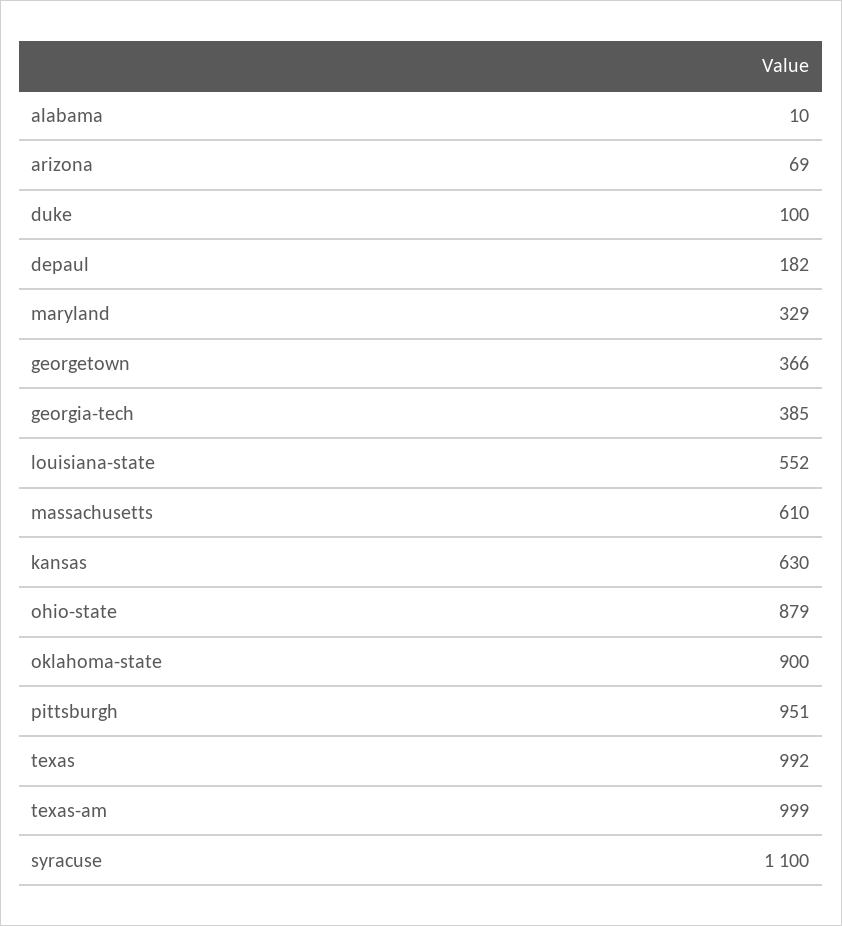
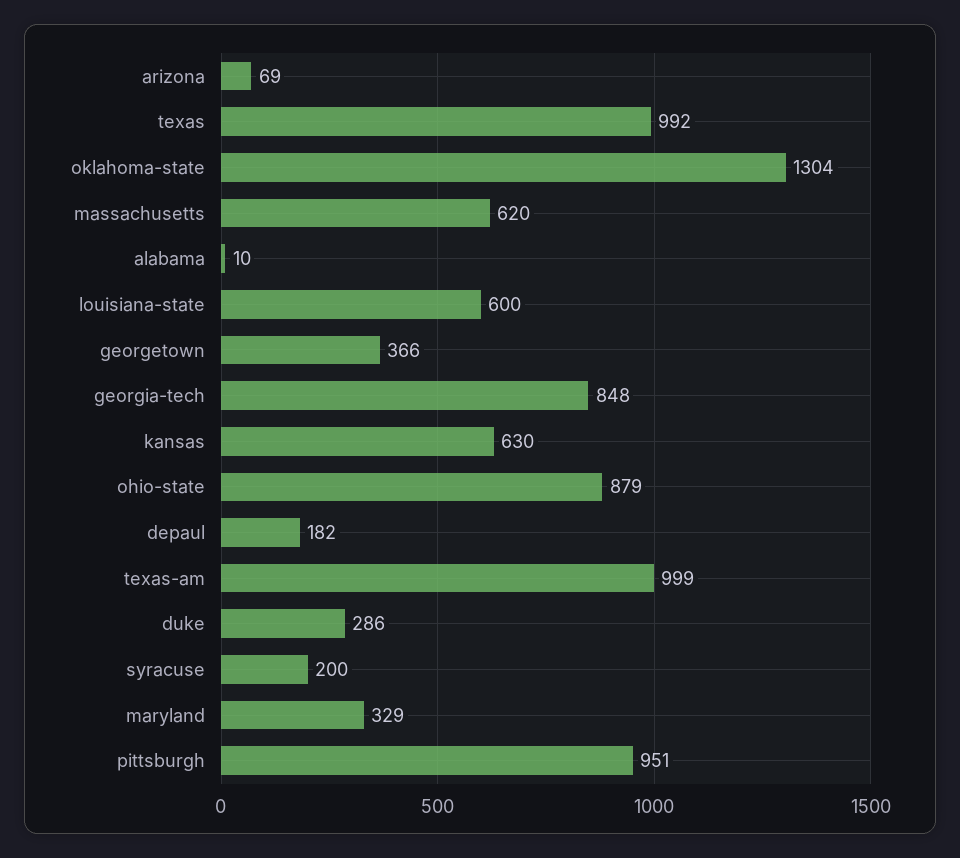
duke: 100 -> 286
georgia-tech: 385 -> 848
louisiana-state: 552 -> 600
massachusetts: 610 -> 620
oklahoma-state: 900 -> 1304
syracuse: 1100 -> 200

